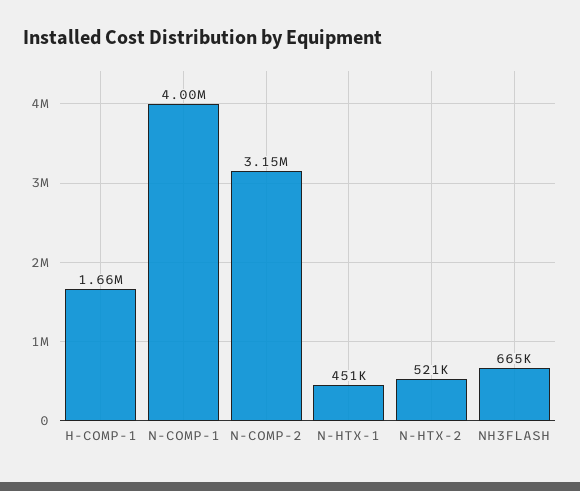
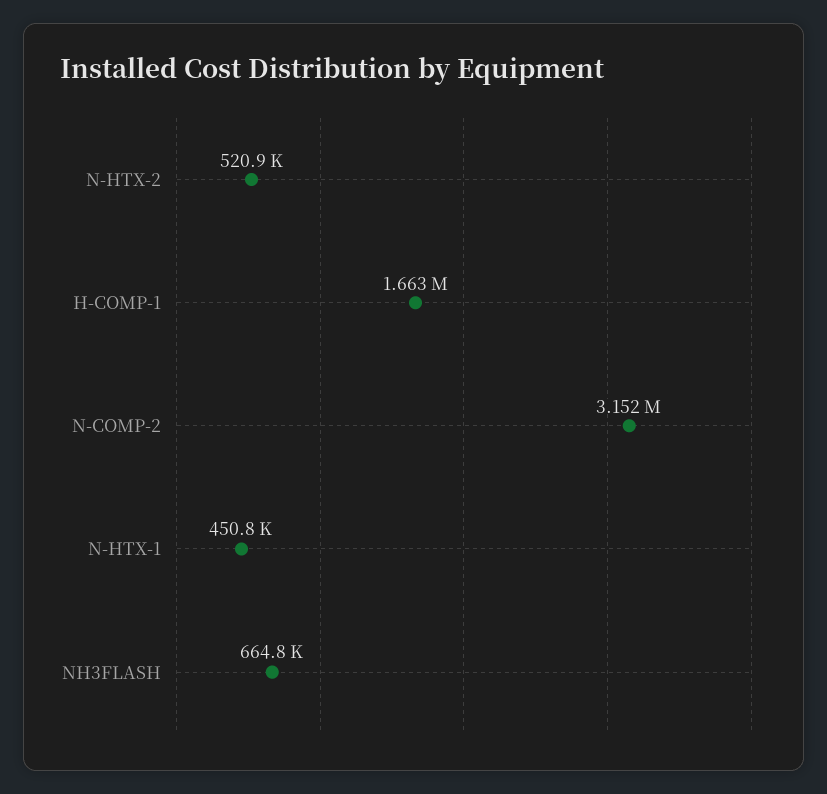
N-COMP-1: 4000000 -> none

